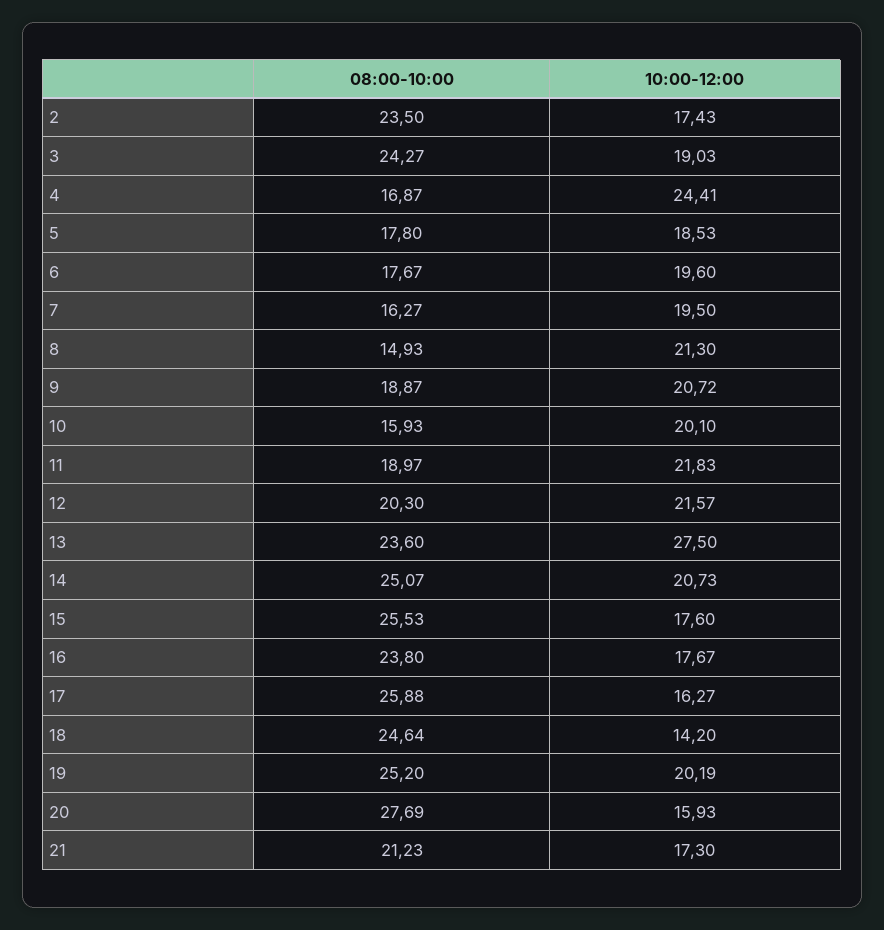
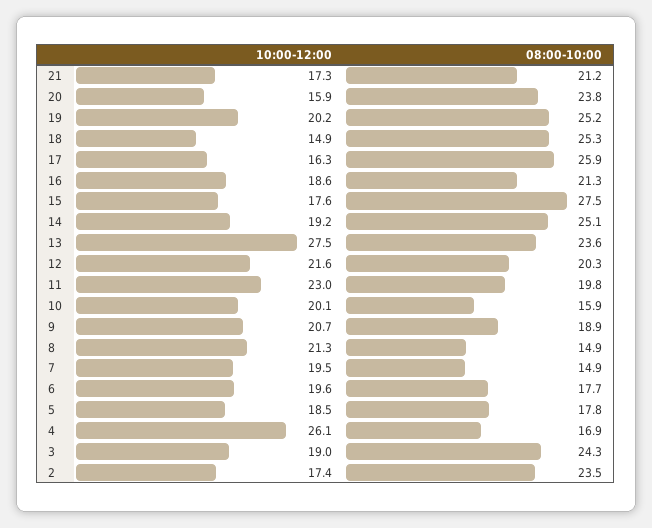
10:00-12:00, 4: 24.41 -> 26.1
08:00-10:00, 7: 16.27 -> 14.9
08:00-10:00, 11: 18.97 -> 19.8
10:00-12:00, 11: 21.83 -> 23
10:00-12:00, 14: 20.73 -> 19.2
08:00-10:00, 15: 25.53 -> 27.5
08:00-10:00, 16: 23.8 -> 21.3
10:00-12:00, 16: 17.67 -> 18.6
08:00-10:00, 18: 24.64 -> 25.3
10:00-12:00, 18: 14.2 -> 14.9
08:00-10:00, 20: 27.69 -> 23.8

